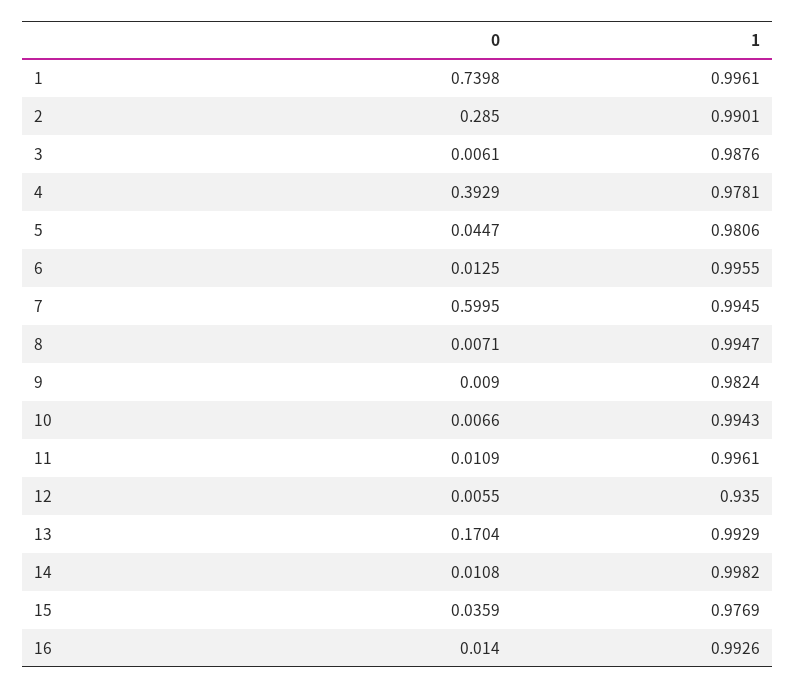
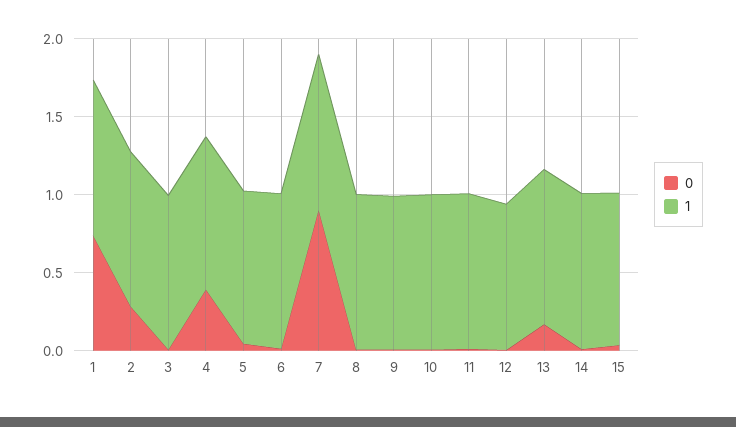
0, 7: 0.5995 -> 0.9
0, 16: 0.014 -> none
1, 16: 0.9926 -> none

